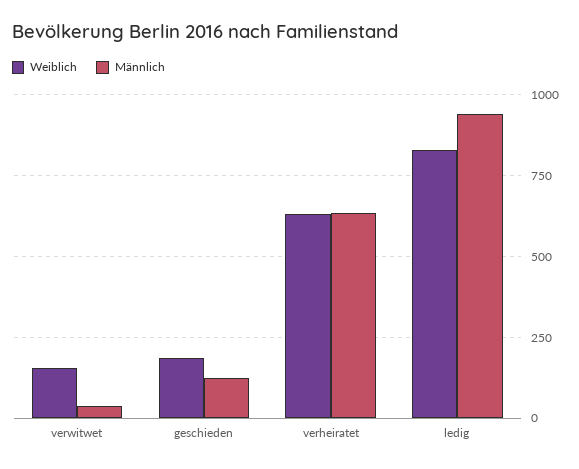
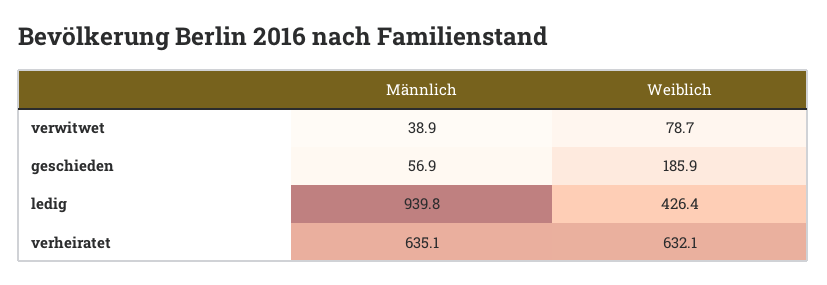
Weiblich, verwitwet: 150 -> 78.7
Männlich, geschieden: 125 -> 56.9
Weiblich, ledig: 825 -> 426.4

